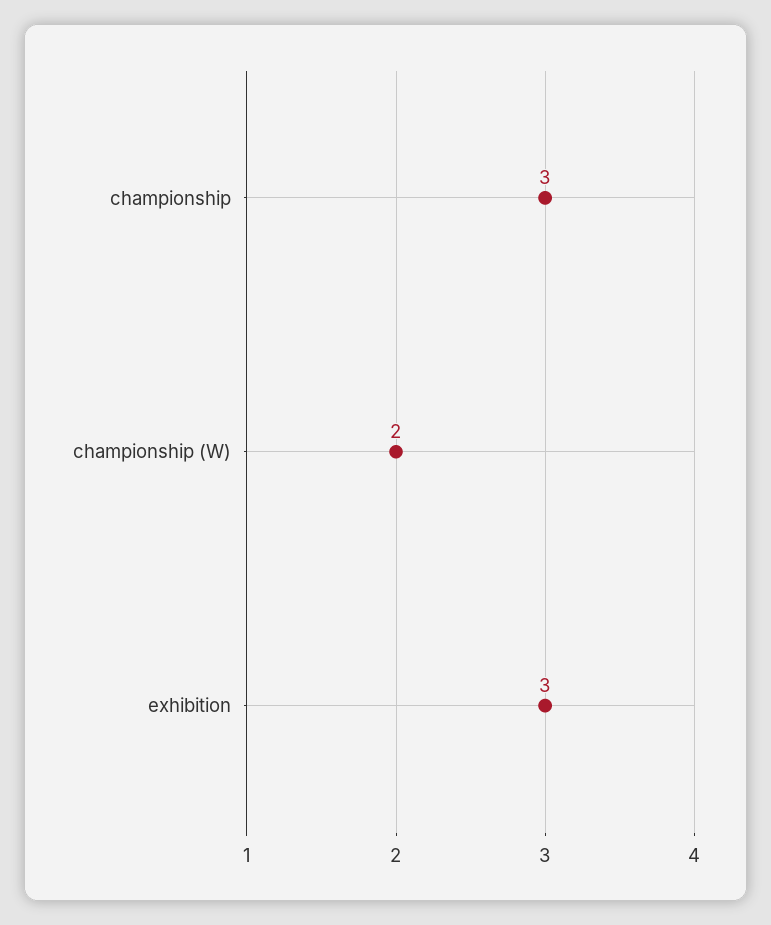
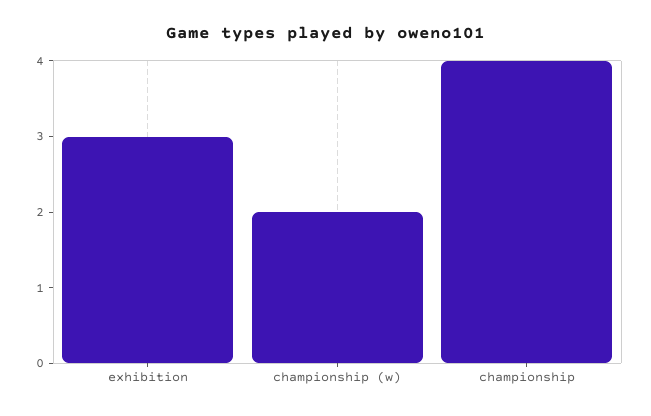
championship: 3 -> 4

